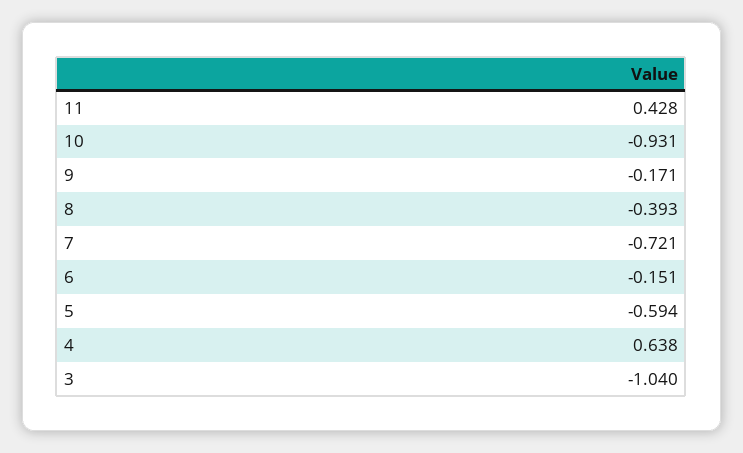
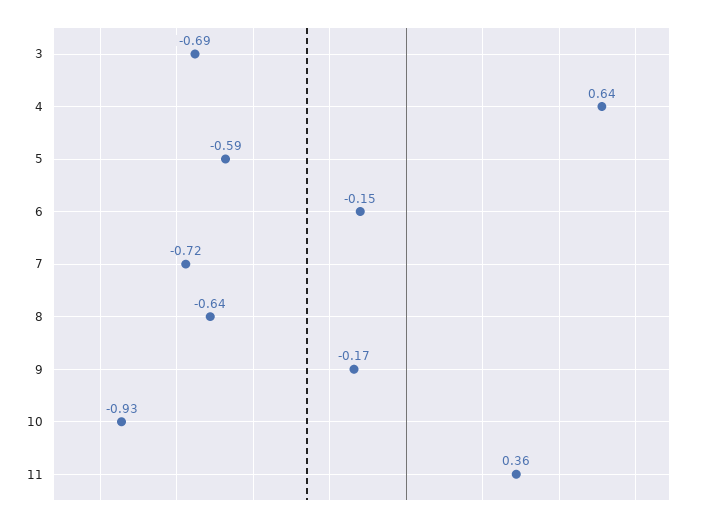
11: 0.428 -> 0.36
8: -0.393 -> -0.64
3: -1.04 -> -0.69

